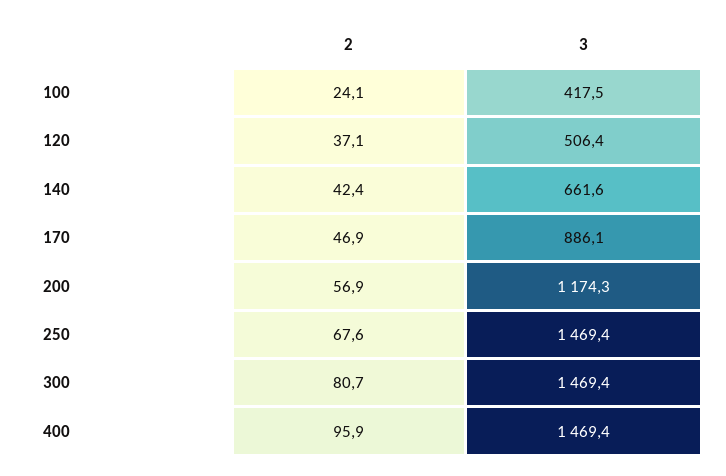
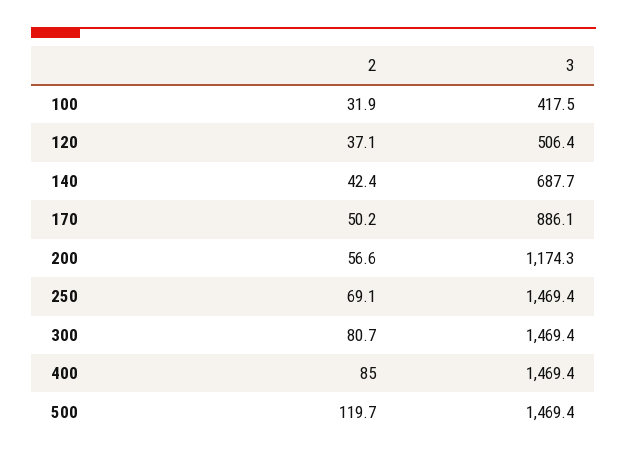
2, 100: 24.1 -> 31.9
3, 140: 661.6 -> 687.7
2, 170: 46.9 -> 50.2
2, 200: 56.9 -> 56.6
2, 250: 67.6 -> 69.1
2, 400: 95.9 -> 85
2, 500: none -> 119.7
3, 500: none -> 1469.4

